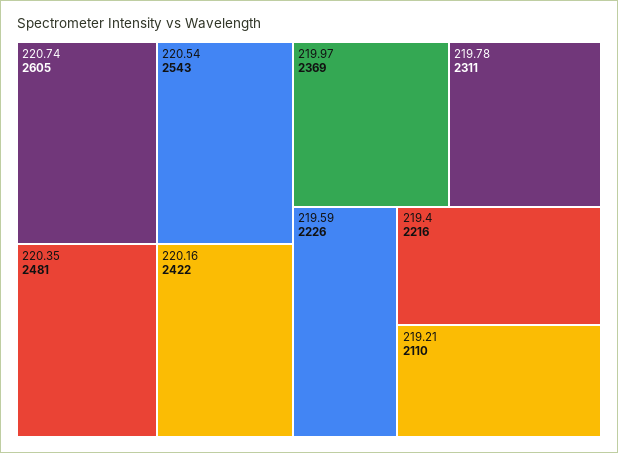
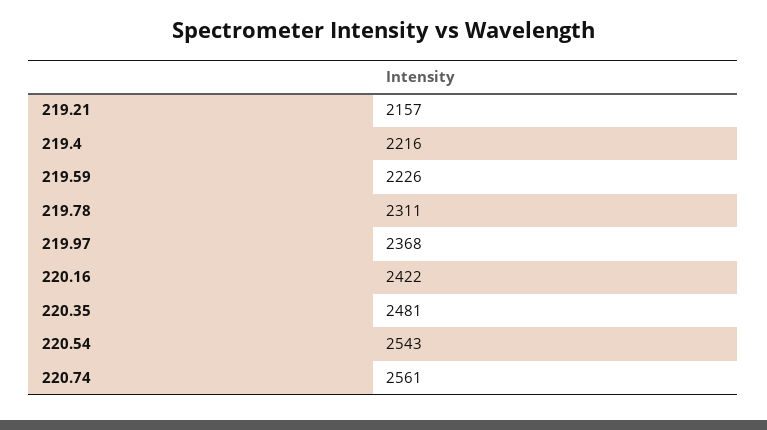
220.74: 2605 -> 2561
219.97: 2369 -> 2368
219.21: 2110 -> 2157

